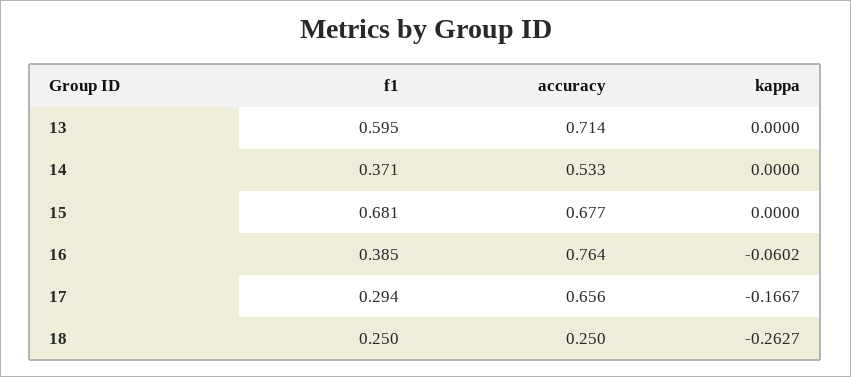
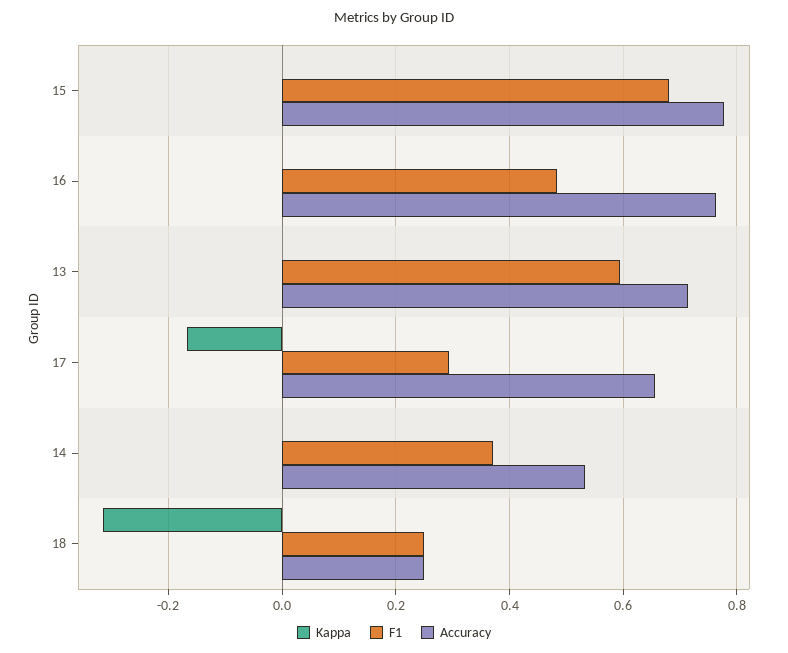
accuracy, 15: 0.677 -> 0.78
f1, 16: 0.385 -> 0.48
kappa, 16: -0.0602 -> 0
kappa, 18: -0.2627 -> -0.32

